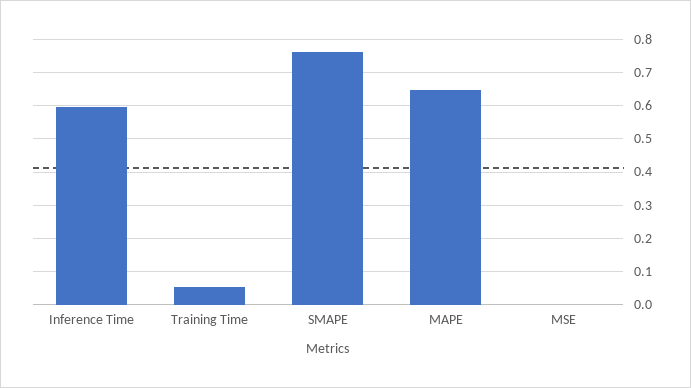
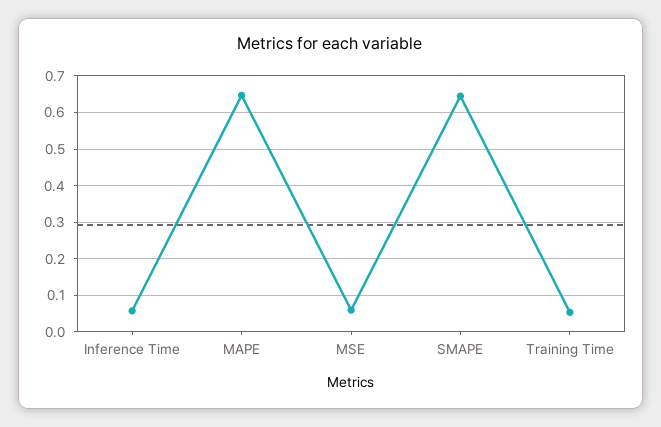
Inference Time: 0.6 -> 0.06
SMAPE: 0.76 -> 0.64
MSE: 0 -> 0.06

